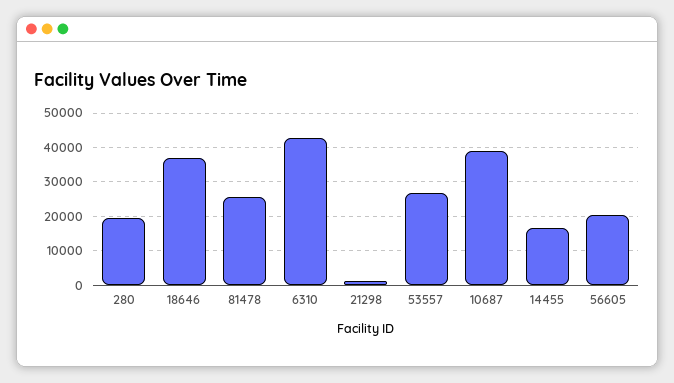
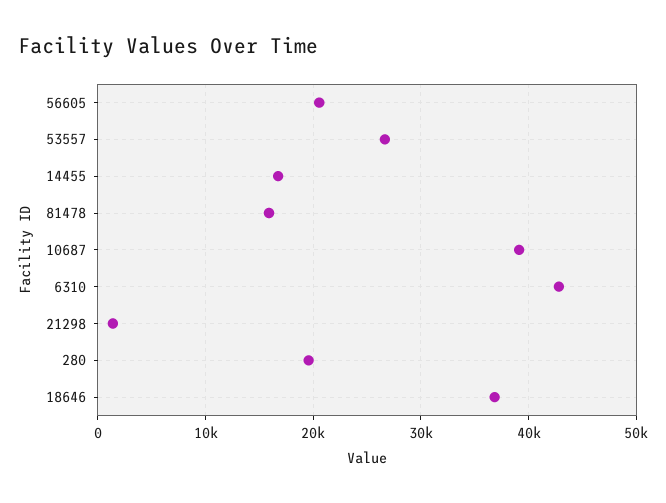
81478: 26000 -> 16000

